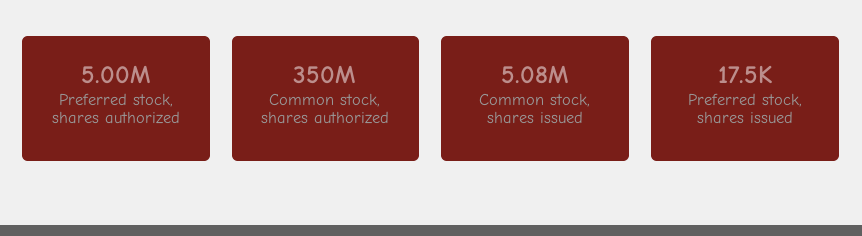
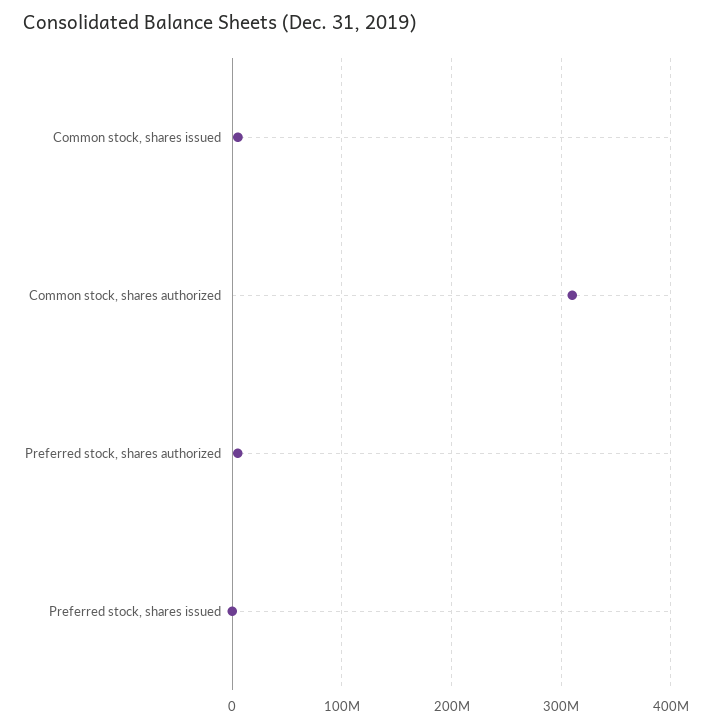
Common stock, shares authorized: 350000000 -> 310000000

